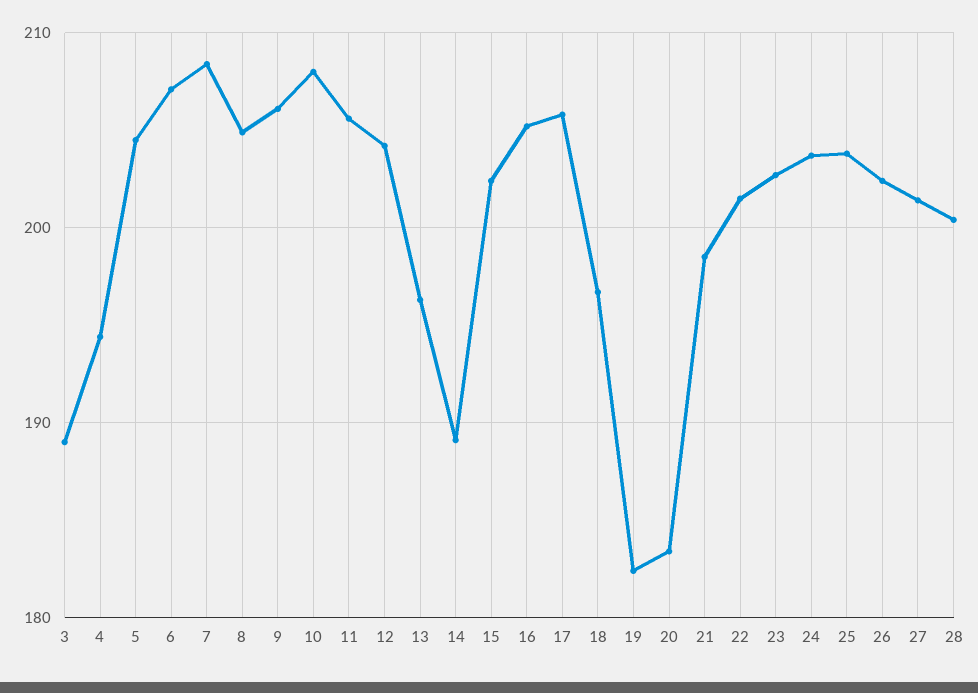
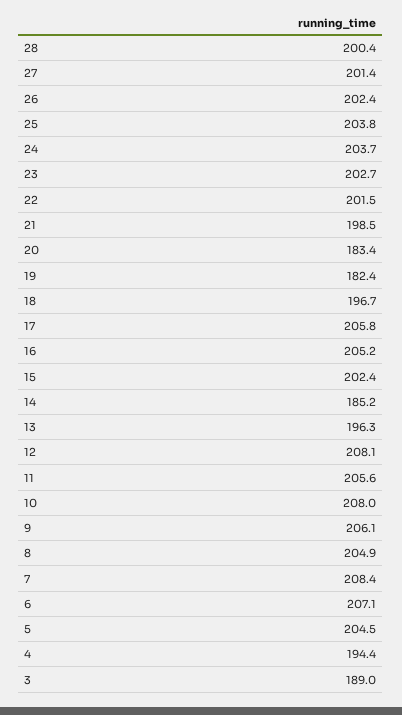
12: 204 -> 208.1
14: 189 -> 185.2

